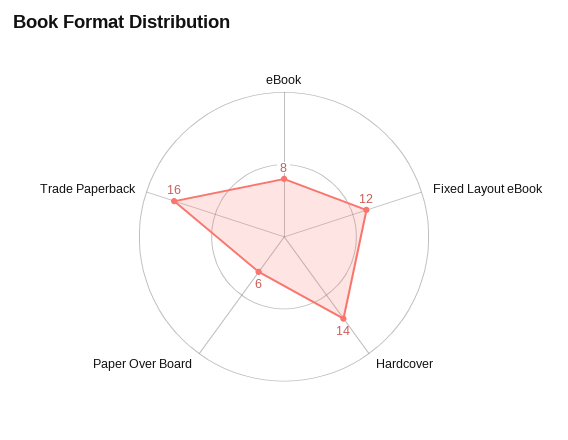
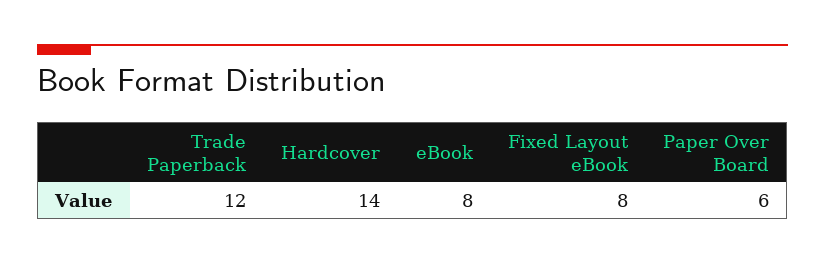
Fixed Layout eBook: 12 -> 8
Trade Paperback: 16 -> 12

